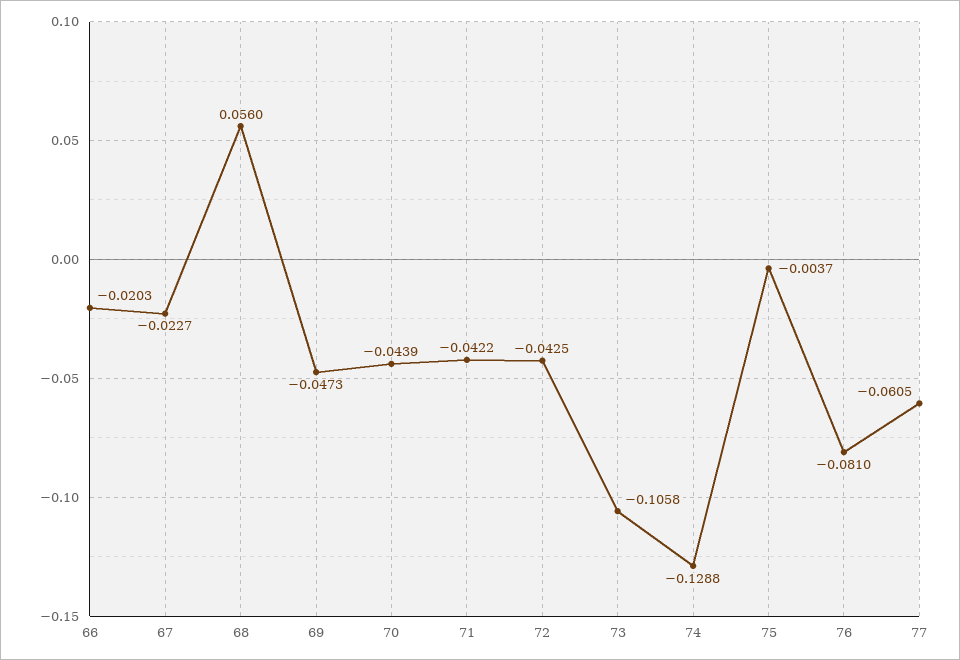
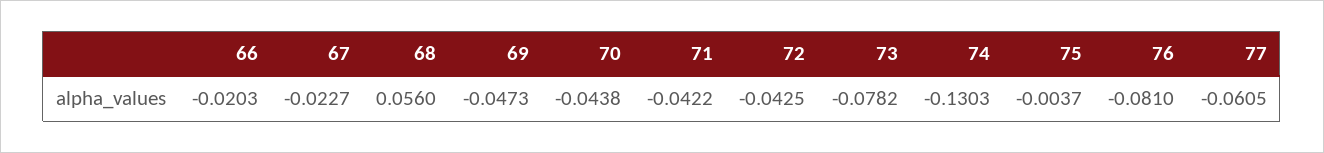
70: -0.0439 -> -0.0438
73: -0.1058 -> -0.0782
74: -0.1288 -> -0.1303

